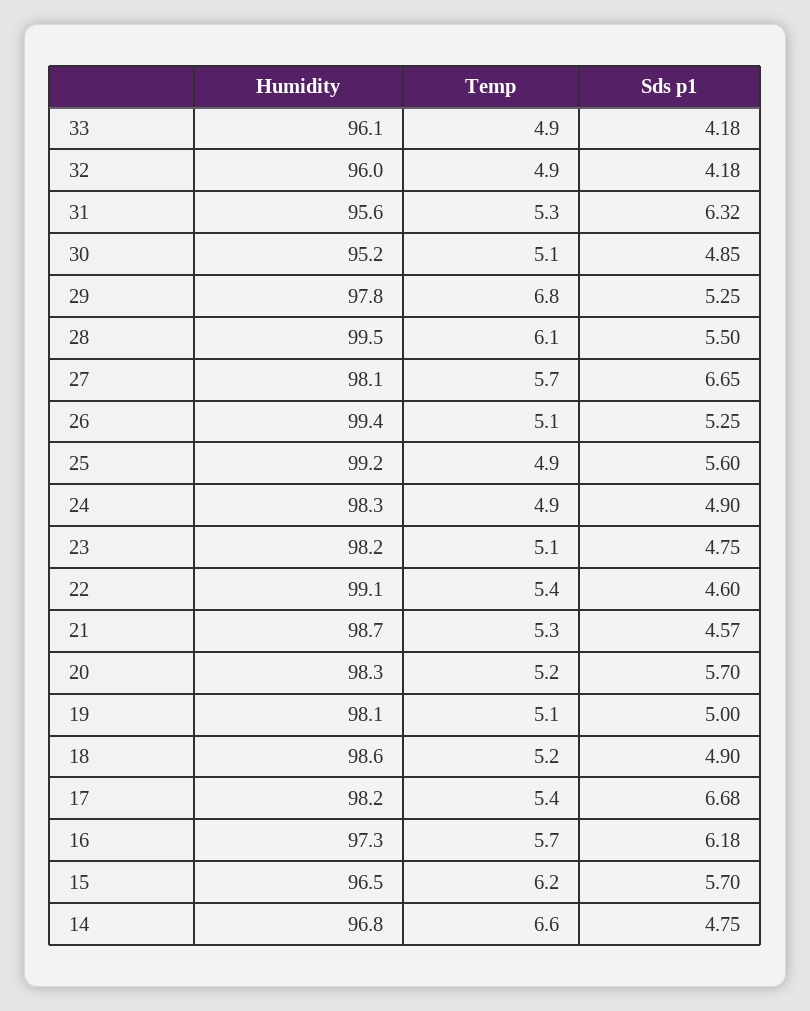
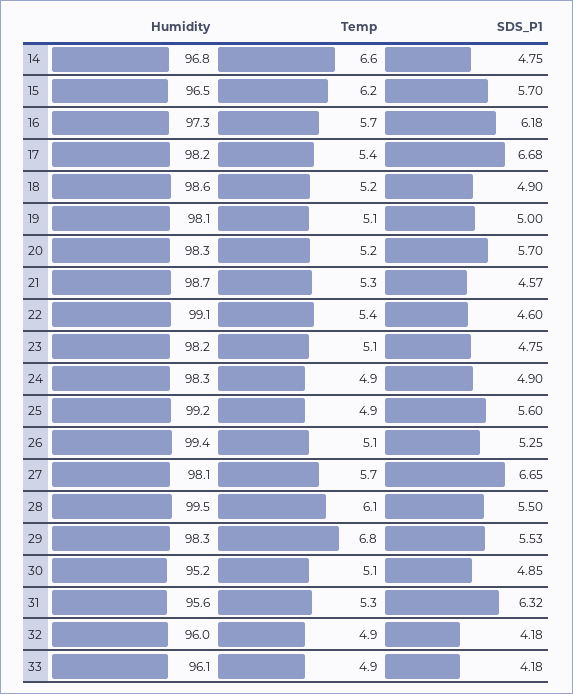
Humidity, 29: 97.8 -> 98.3
Sds p1, 29: 5.25 -> 5.53

